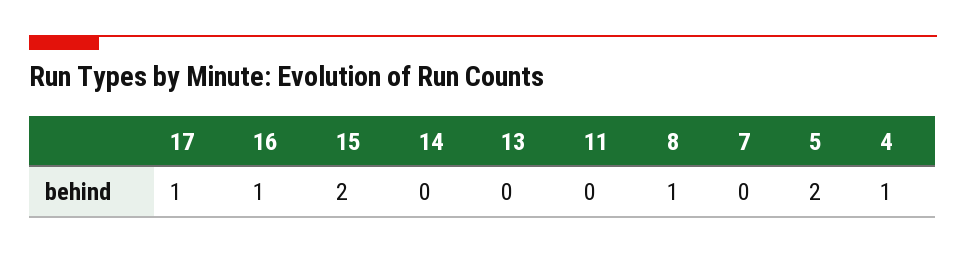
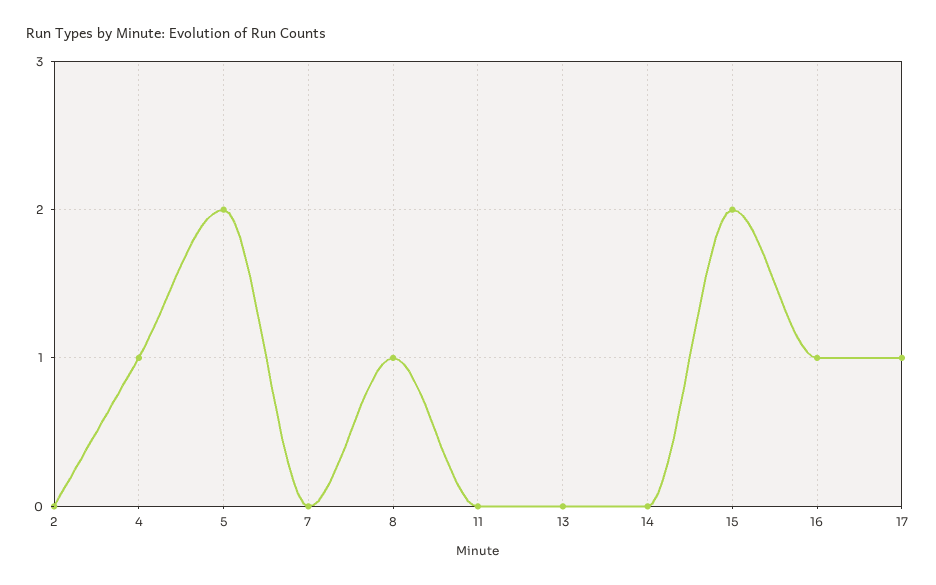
2: none -> 0

